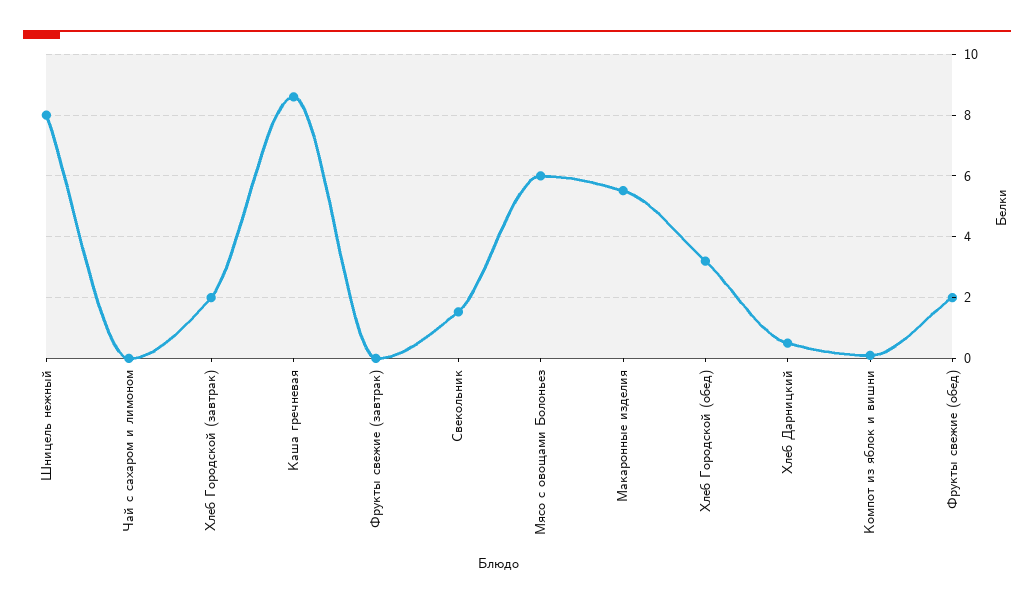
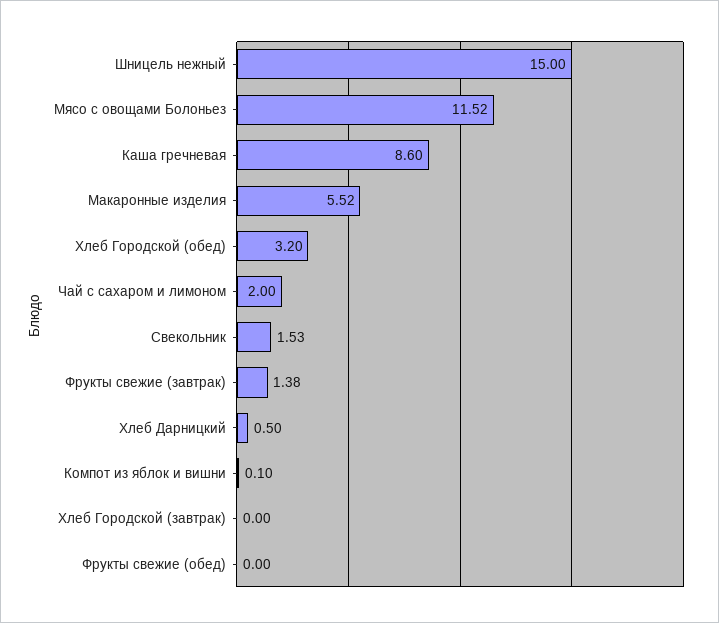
Шницель нежный: 8 -> 15
Чай с сахаром и лимоном: 0 -> 2
Хлеб Городской (завтрак): 2 -> 0
Фрукты свежие (завтрак): 0 -> 1.38
Мясо с овощами Болоньез: 6 -> 11.52
Фрукты свежие (обед): 2 -> 0

